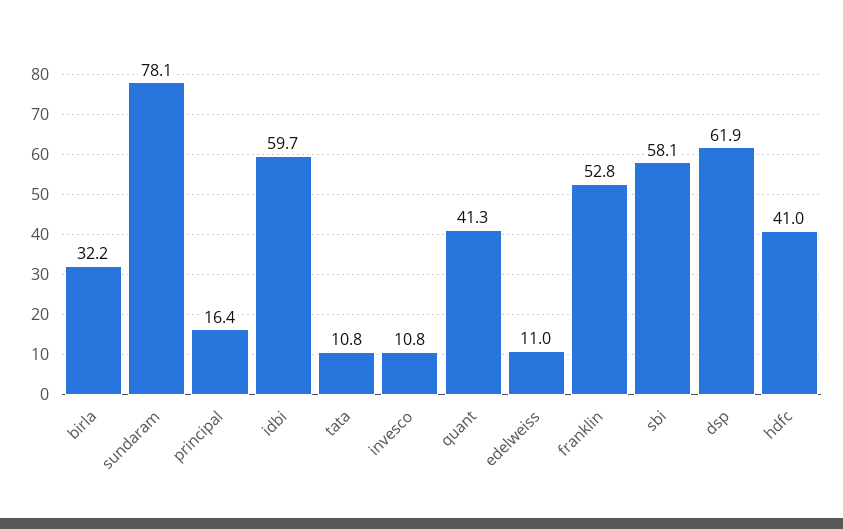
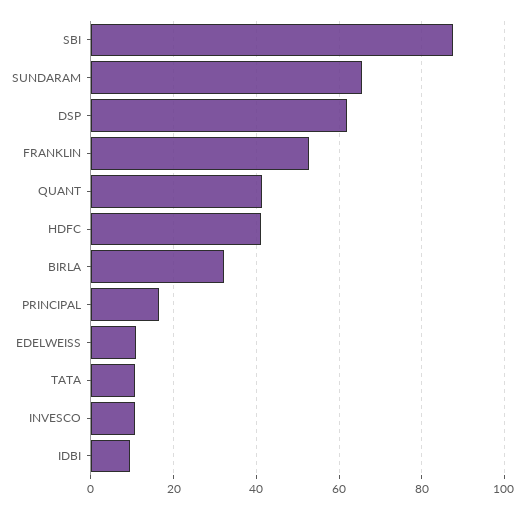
sundaram: 78.1 -> 66
idbi: 59.7 -> 10
sbi: 58.1 -> 88

